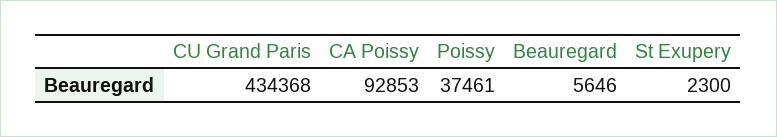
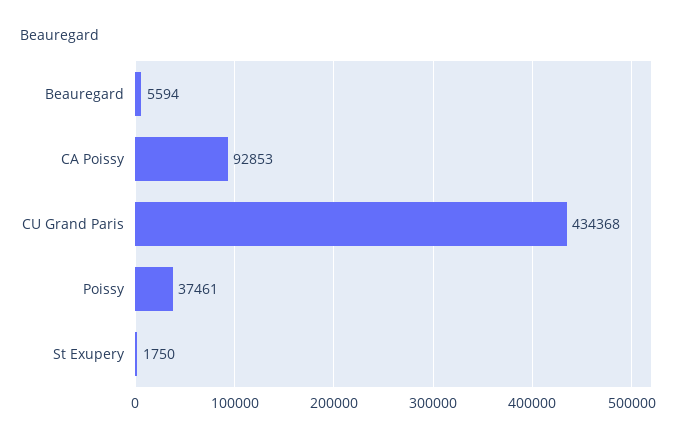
Beauregard: 5646 -> 5594
St Exupery: 2300 -> 1750

